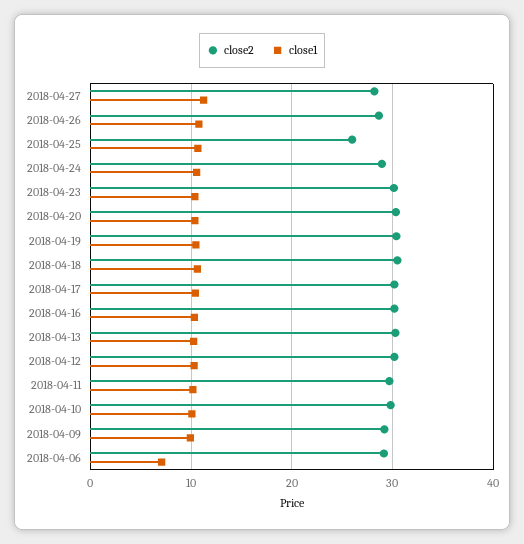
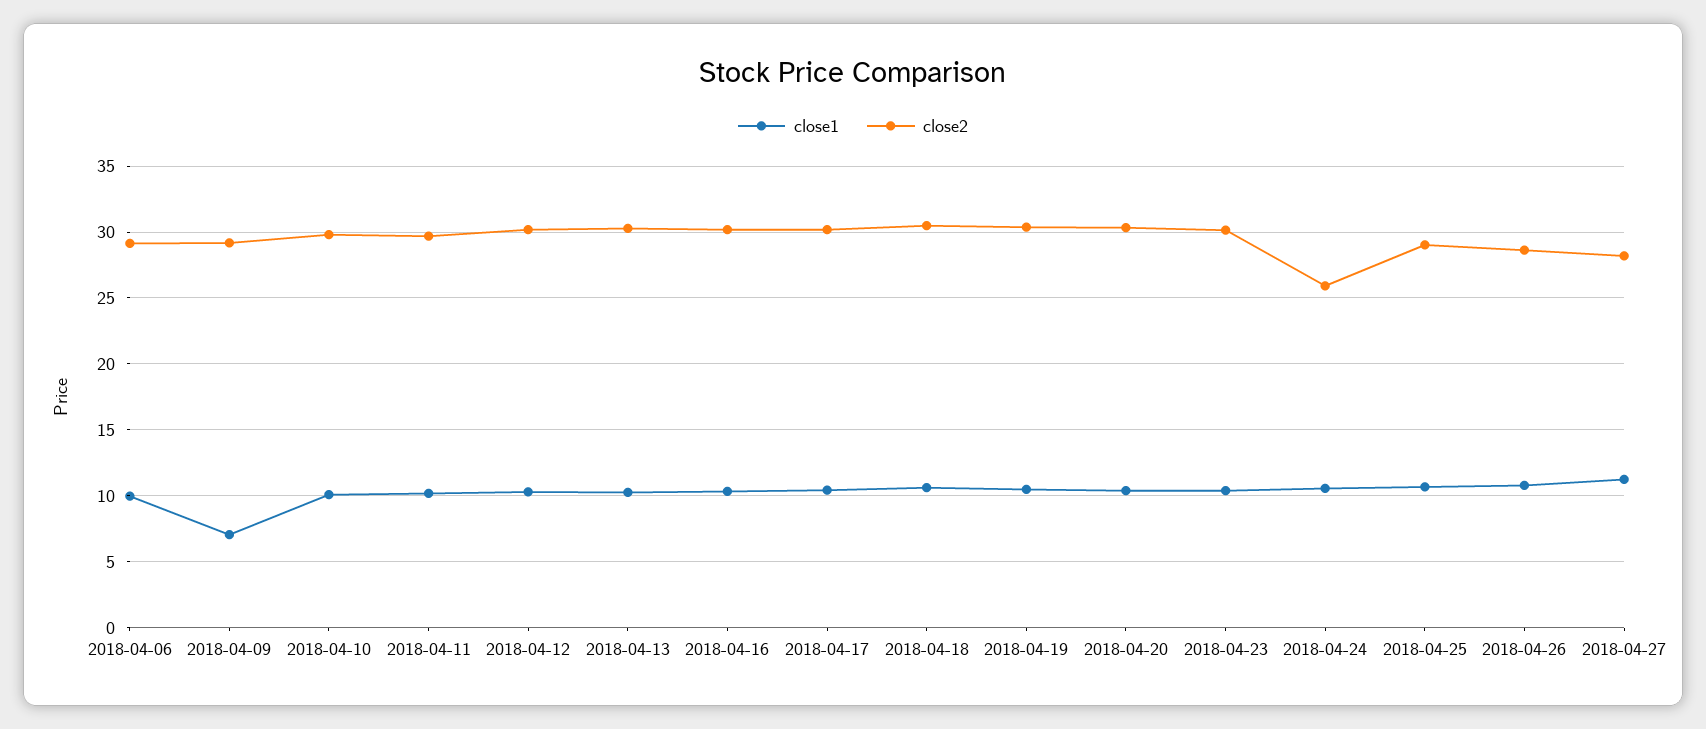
close2, 2018-04-25: 26 -> 29
close2, 2018-04-24: 29 -> 26
close1, 2018-04-09: 10 -> 7
close1, 2018-04-06: 7 -> 10

